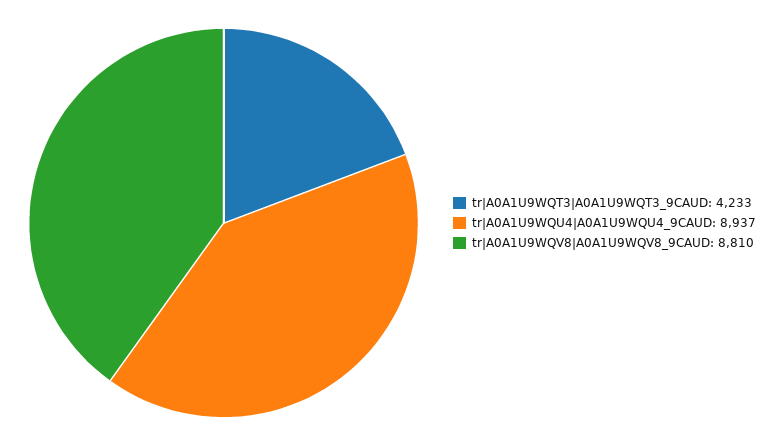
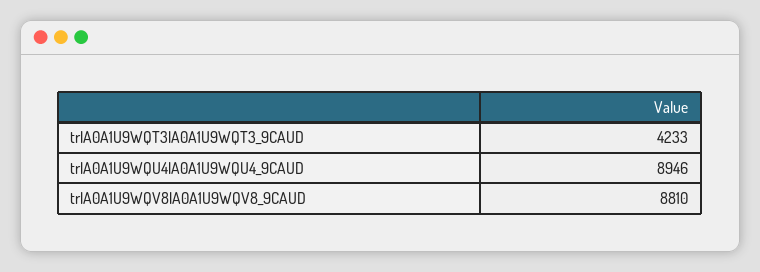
tr|A0A1U9WQU4|A0A1U9WQU4_9CAUD: 8937 -> 8946

